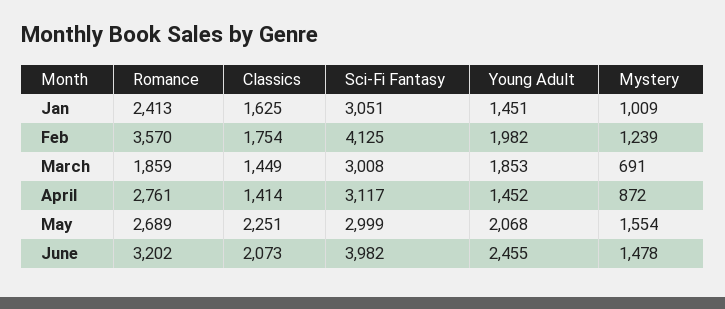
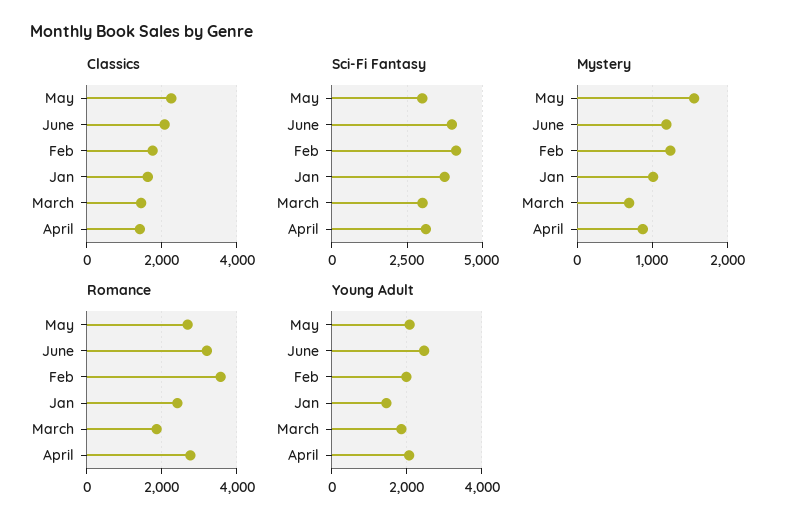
Sci-Fi Fantasy, Jan: 3051 -> 3750
Young Adult, April: 1452 -> 2000
Mystery, June: 1478 -> 1200

